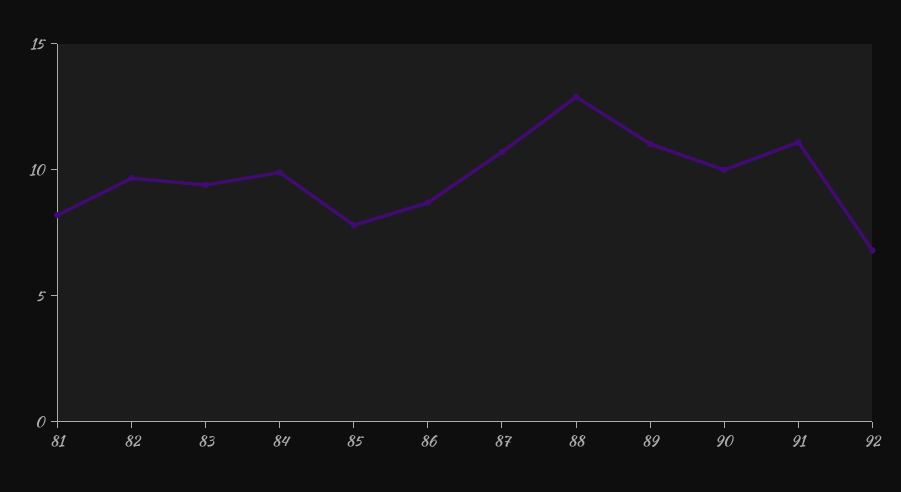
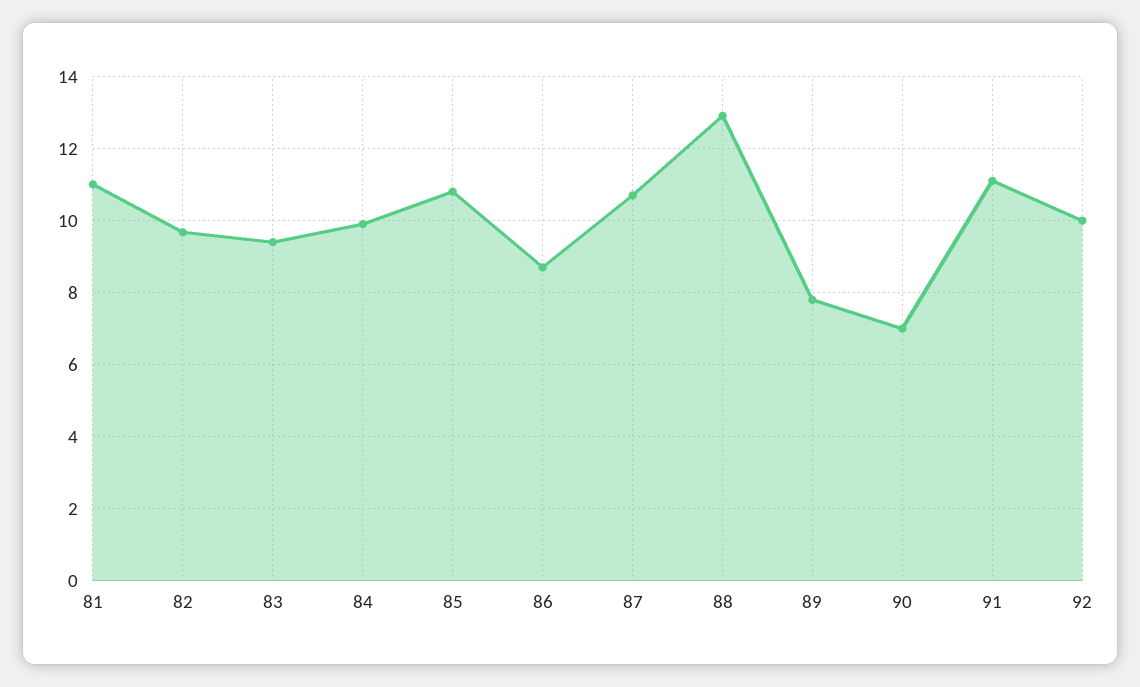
81: 8 -> 11
85: 8 -> 10.8
89: 11 -> 7.8
90: 10 -> 7
92: 7 -> 10

